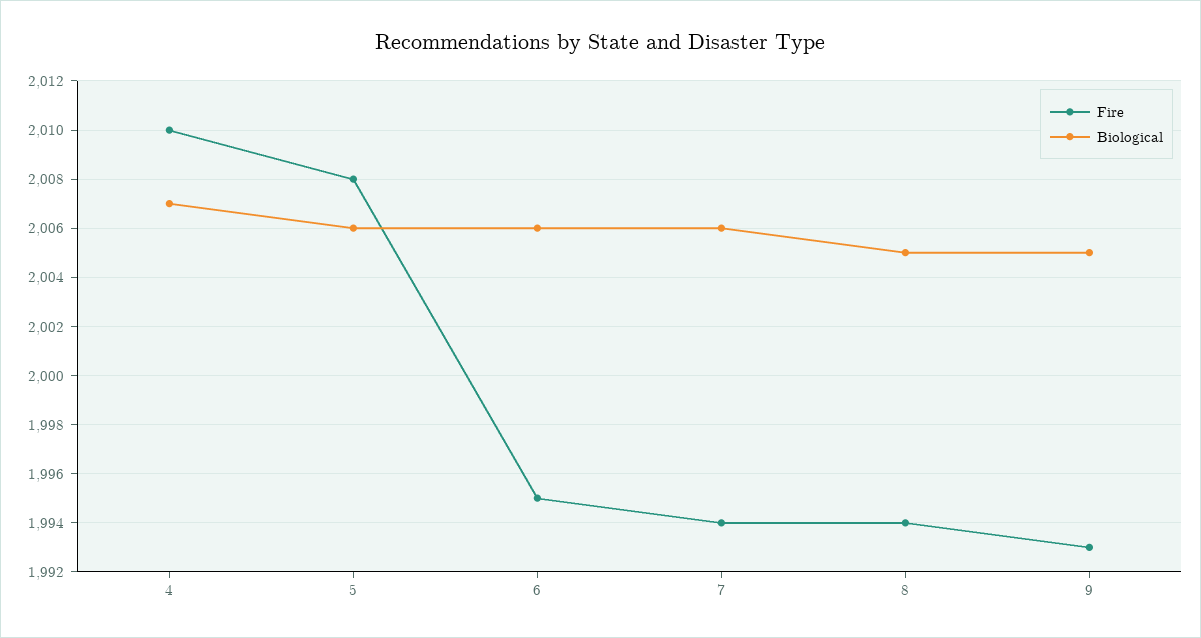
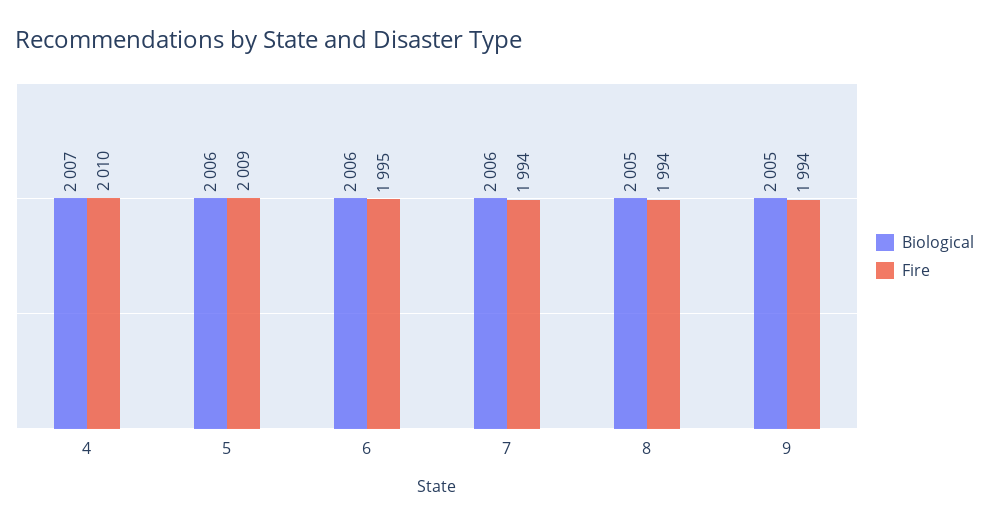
Fire, 5: 2008 -> 2009
Fire, 9: 1993 -> 1994

